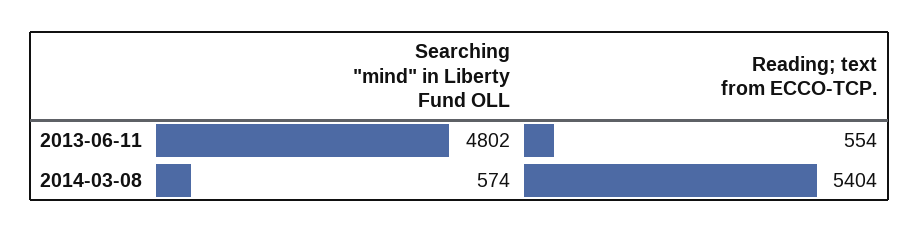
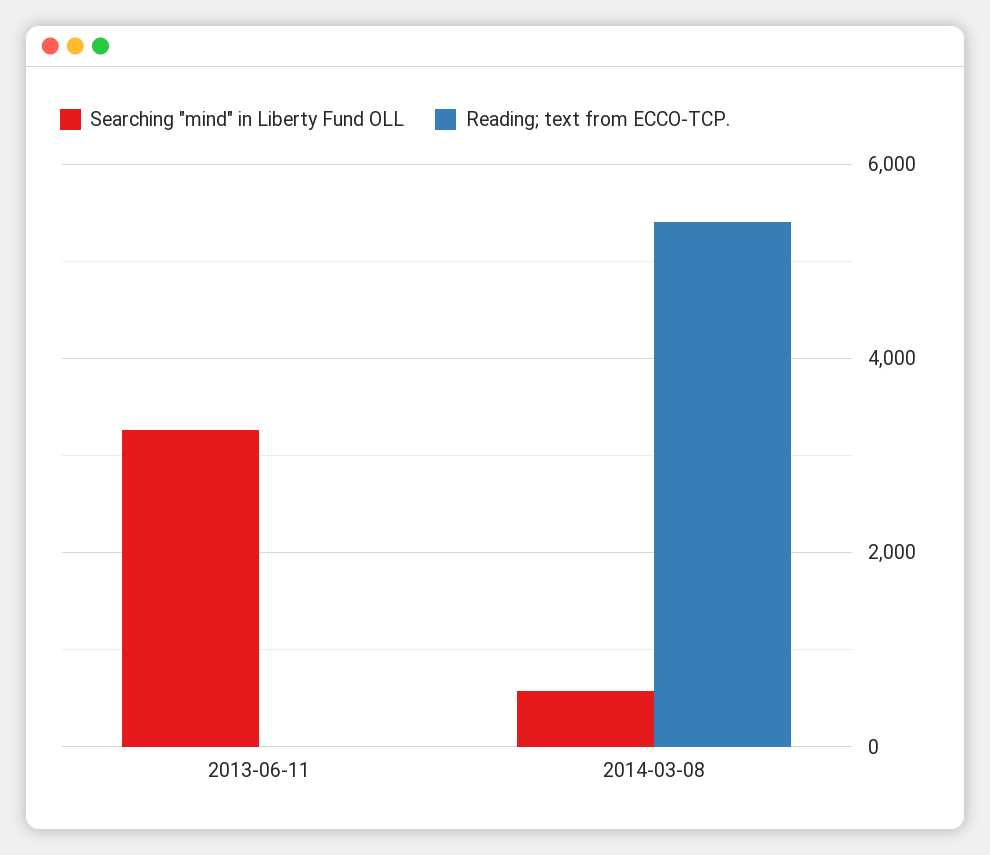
Searching "mind" in Liberty Fund OLL, 2013-06-11: 4802 -> 3200
Reading; text from ECCO-TCP., 2013-06-11: 554 -> 0

